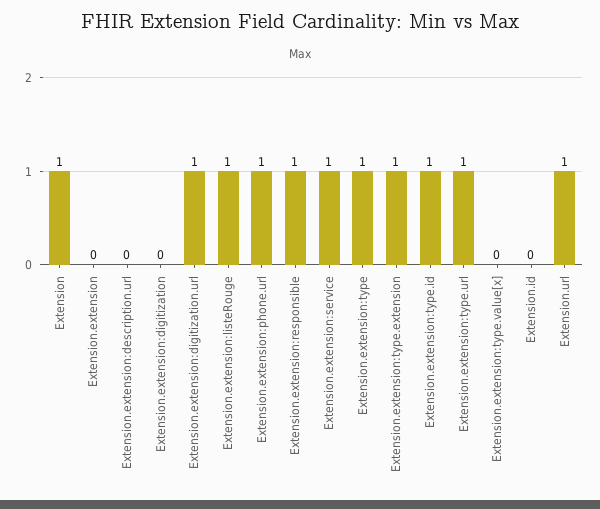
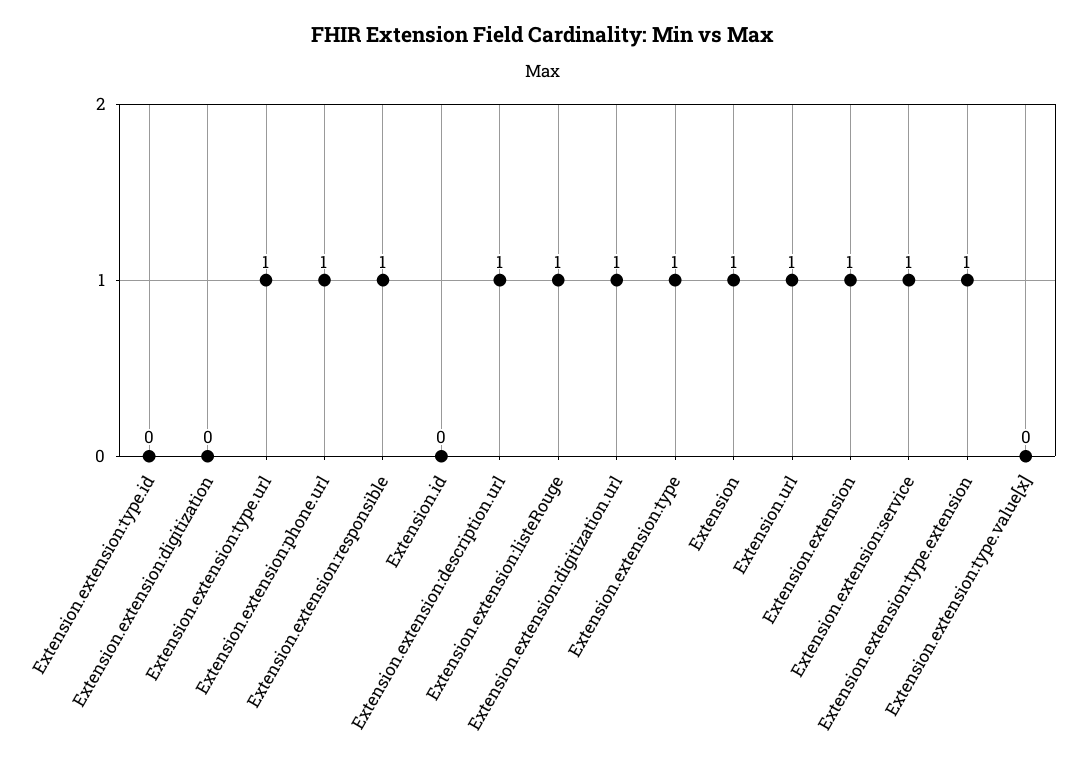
Extension.extension: 0 -> 1
Extension.extension:description.url: 0 -> 1
Extension.extension:type.id: 1 -> 0

